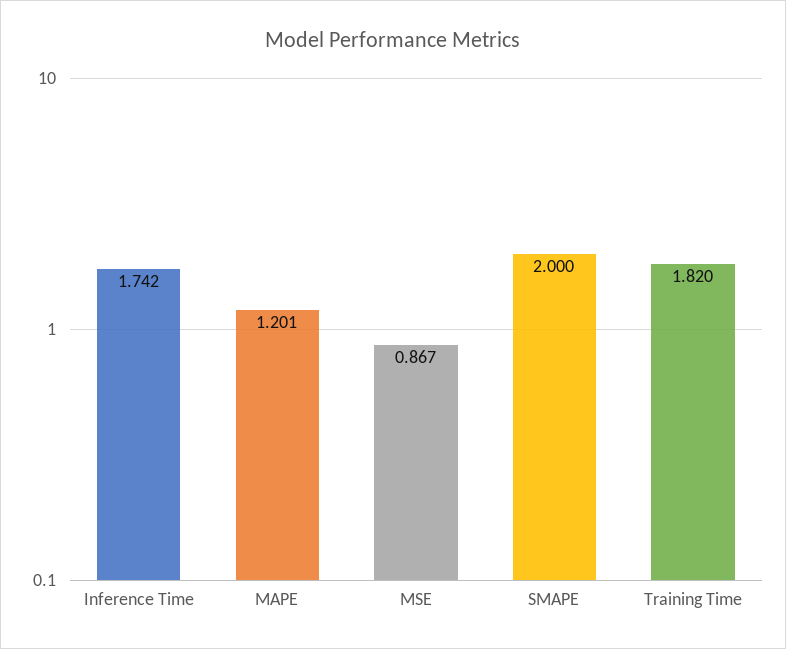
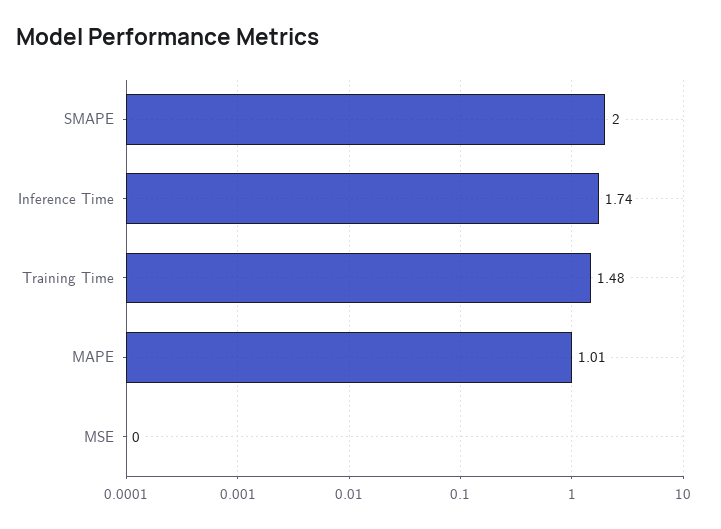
MAPE: 1.201 -> 1.01
MSE: 0.867 -> 0
Training Time: 1.82 -> 1.48

